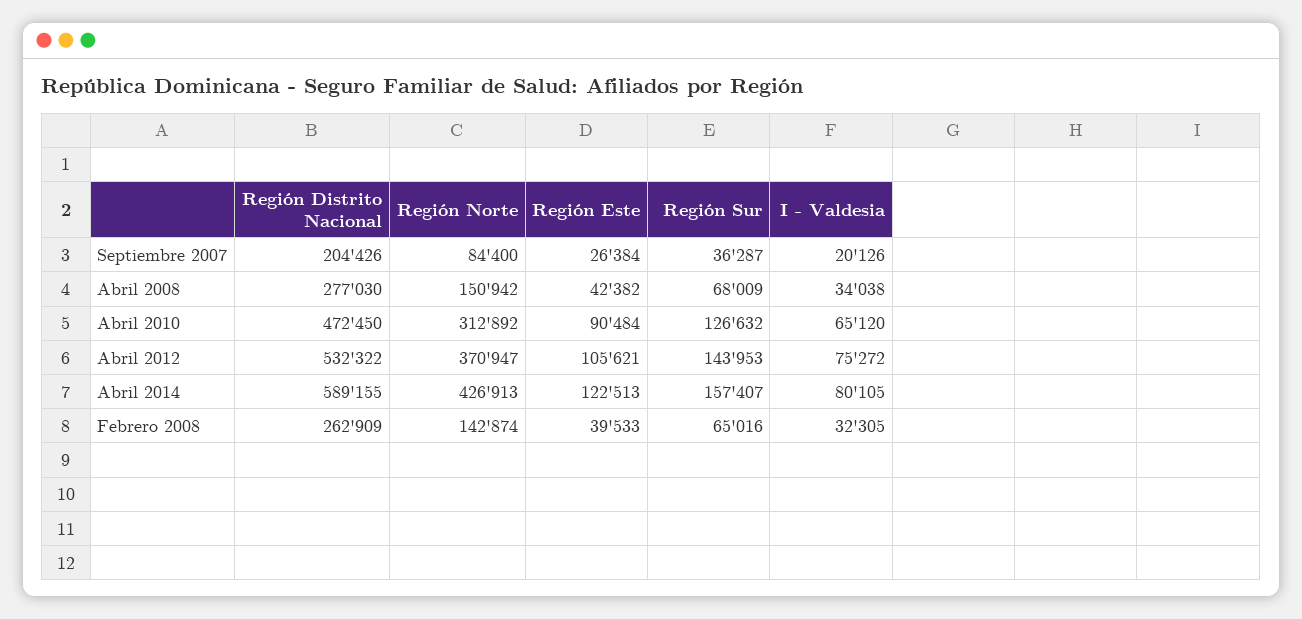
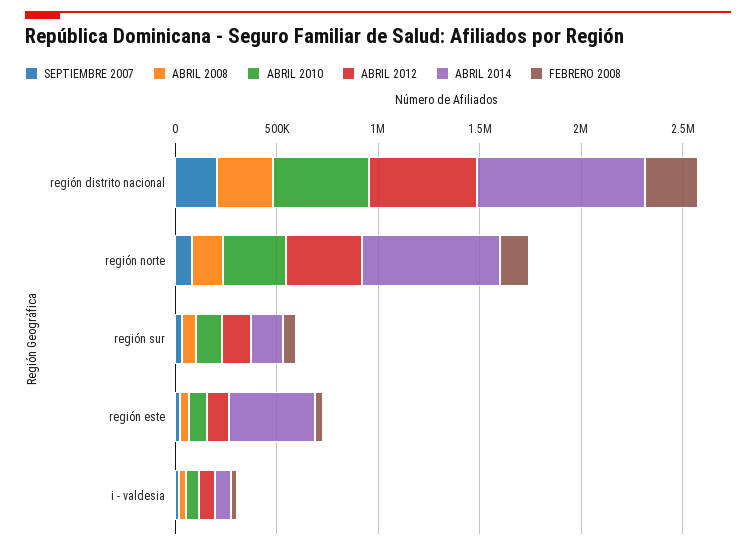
Abril 2014, Región Distrito Nacional: 589155 -> 800000
Abril 2014, Región Norte: 426913 -> 700000
Abril 2014, Región Este: 122513 -> 400000

